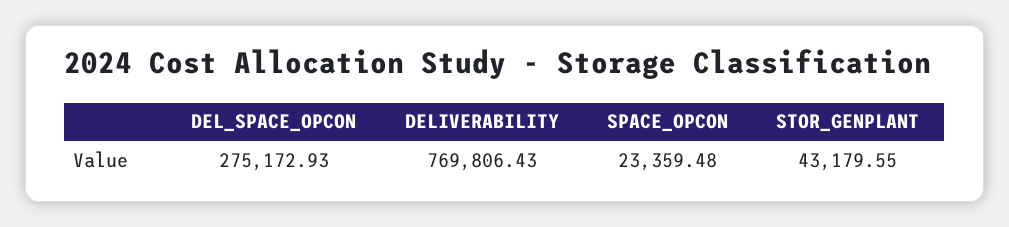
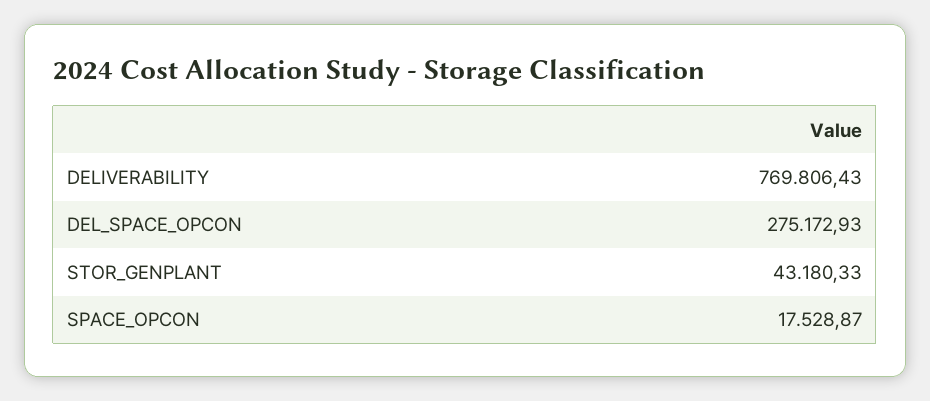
SPACE_OPCON: 23359.48 -> 17528.87
STOR_GENPLANT: 43179.55 -> 43180.33

